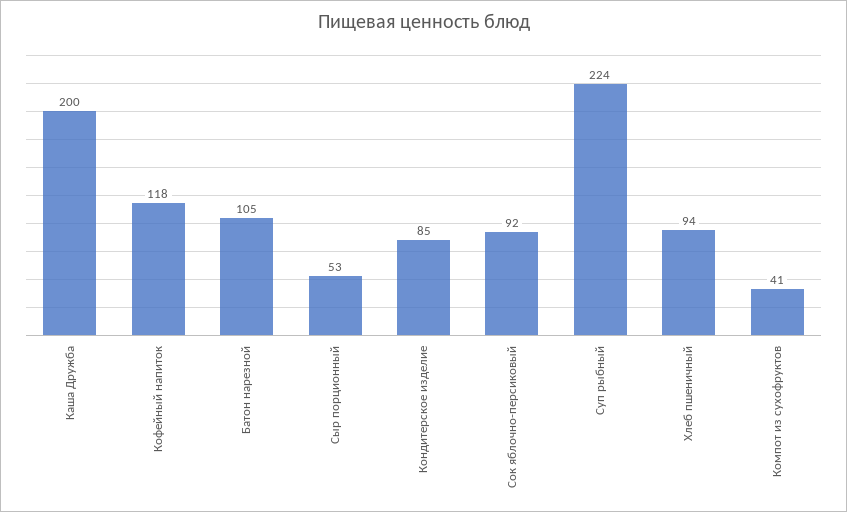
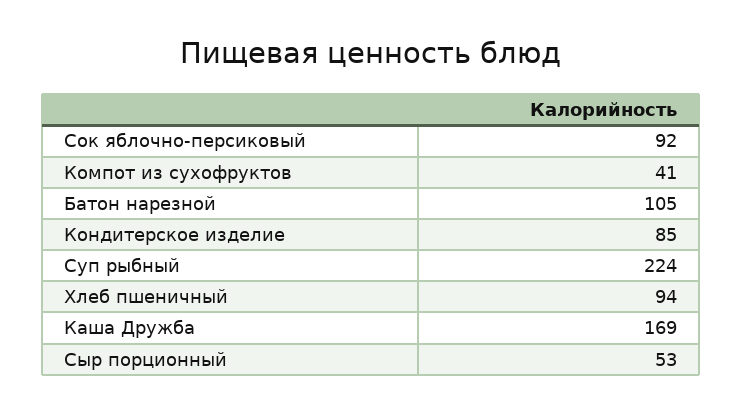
Каша Дружба: 200 -> 169
Кофейный напиток: 118 -> none

